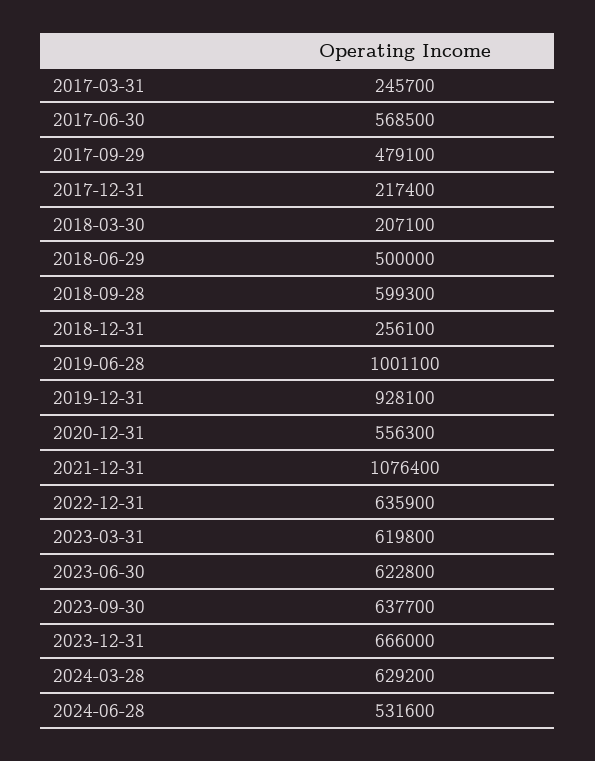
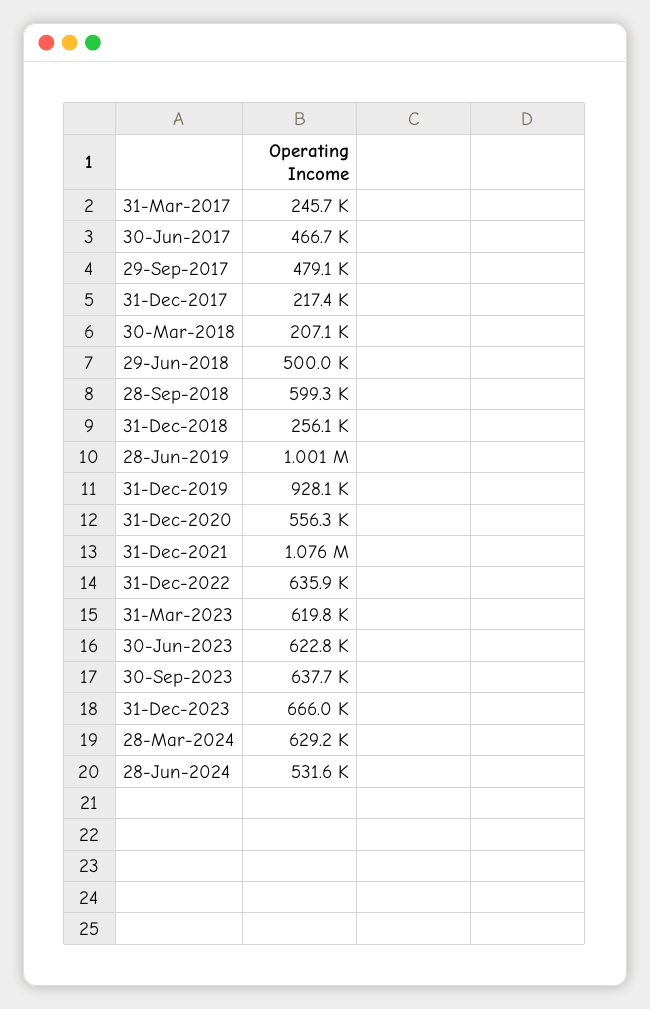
2017-06-30: 568500 -> 466700

